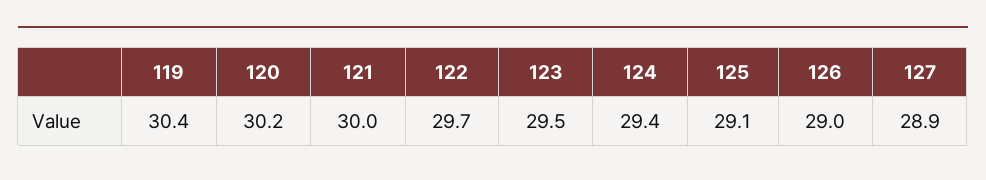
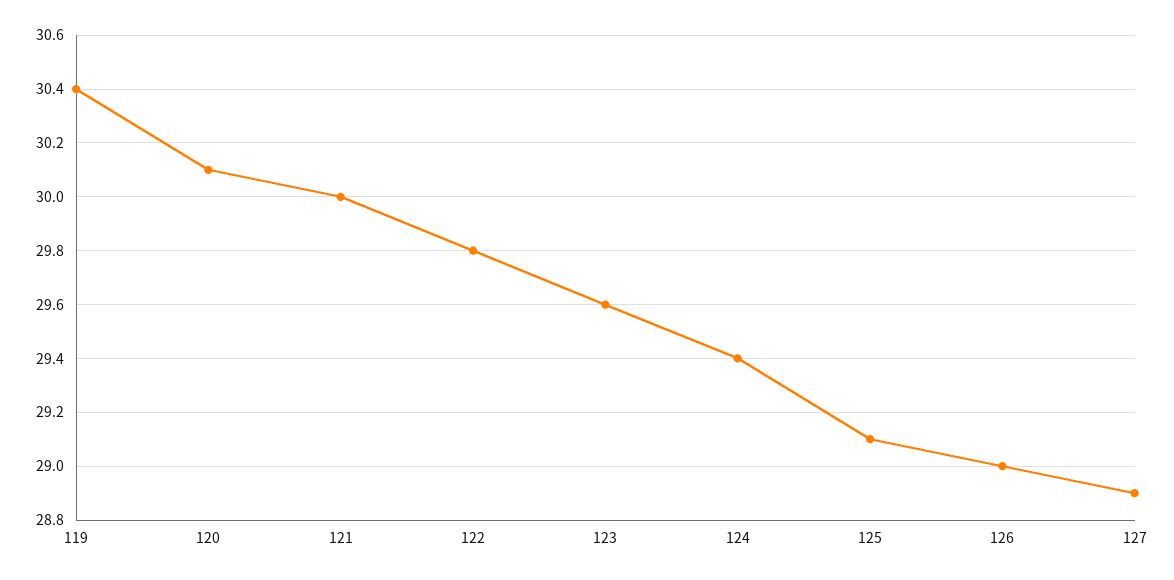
120: 30.2 -> 30.1
122: 29.7 -> 29.8
123: 29.5 -> 29.6

